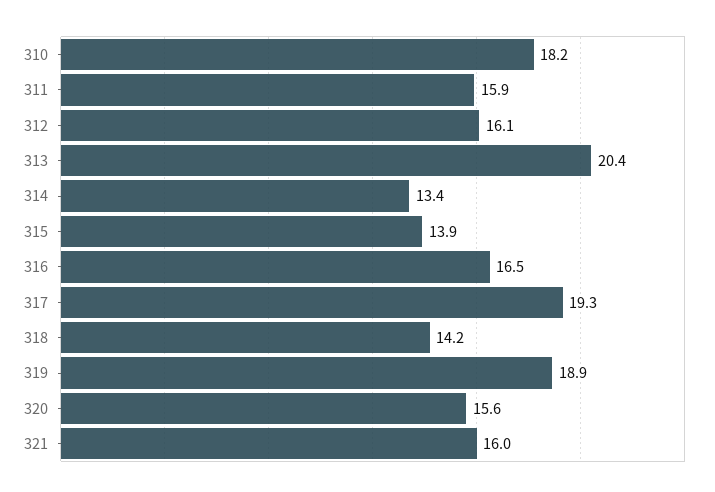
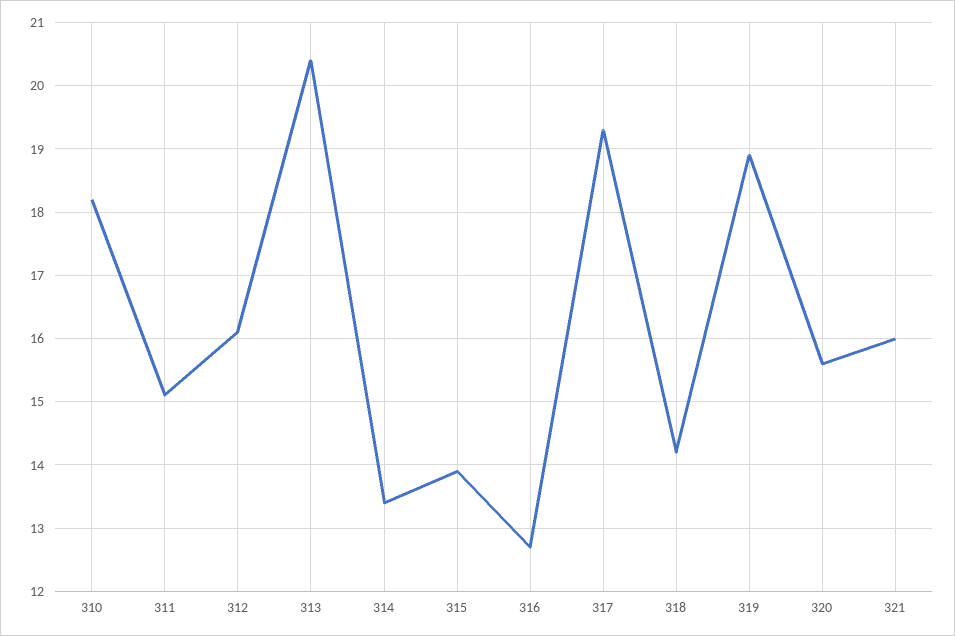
311: 15.9 -> 15.1
316: 16.5 -> 12.7

